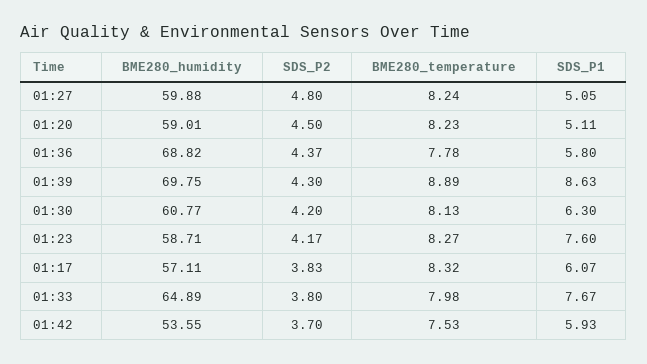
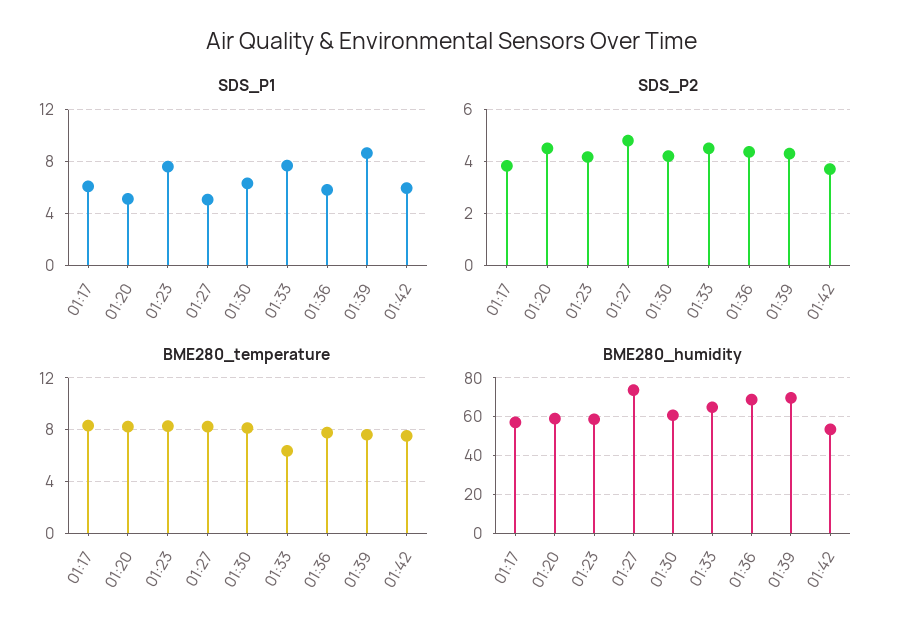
BME280_humidity, 01:27: 59.88 -> 75
BME280_temperature, 01:39: 8.89 -> 7.5
SDS_P2, 01:33: 3.8 -> 4.5
BME280_temperature, 01:33: 7.98 -> 6.5

